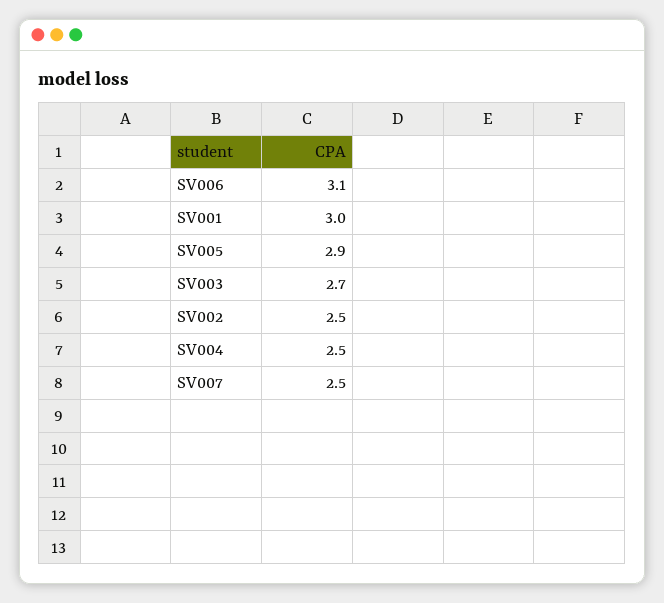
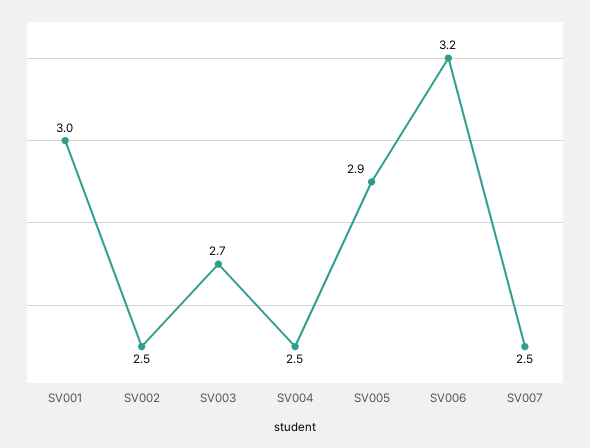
SV006: 3.1 -> 3.2

